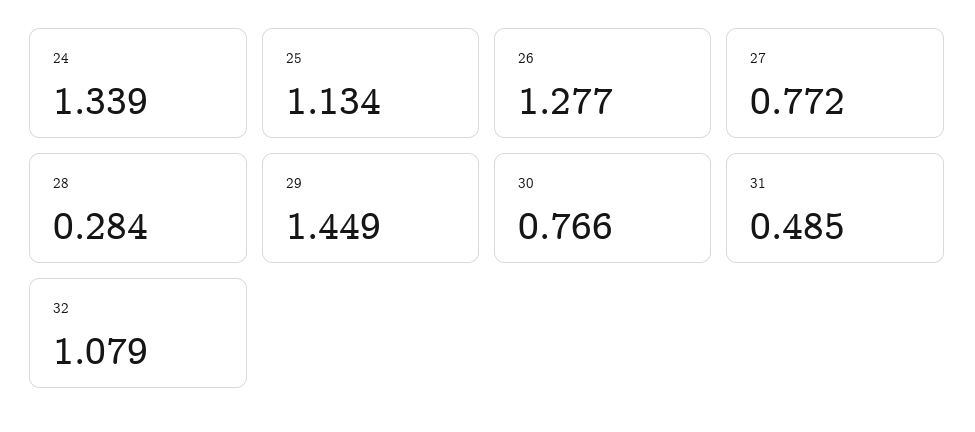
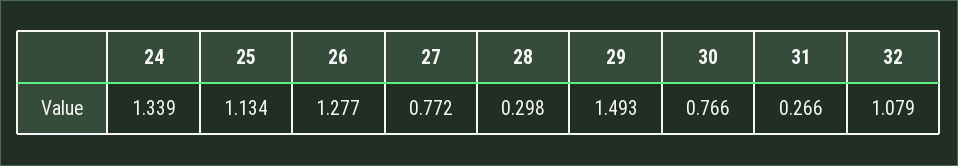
28: 0.284 -> 0.298
29: 1.449 -> 1.493
31: 0.485 -> 0.266

